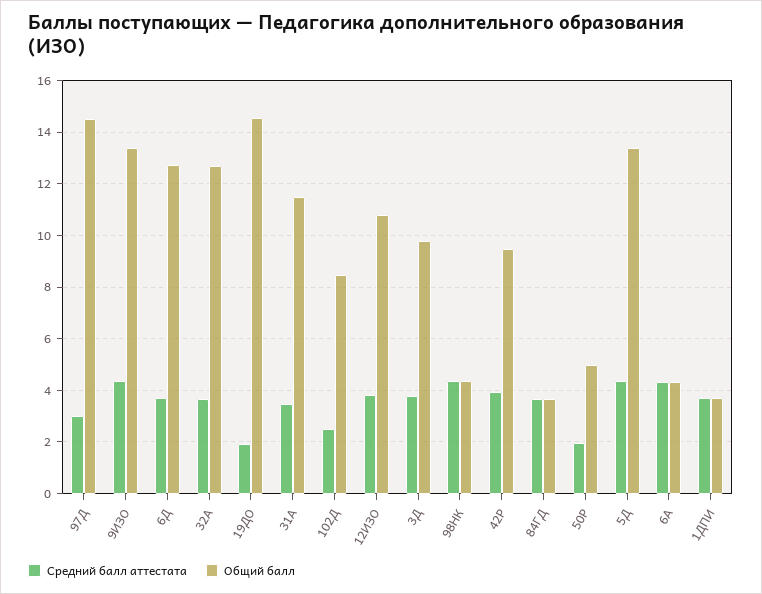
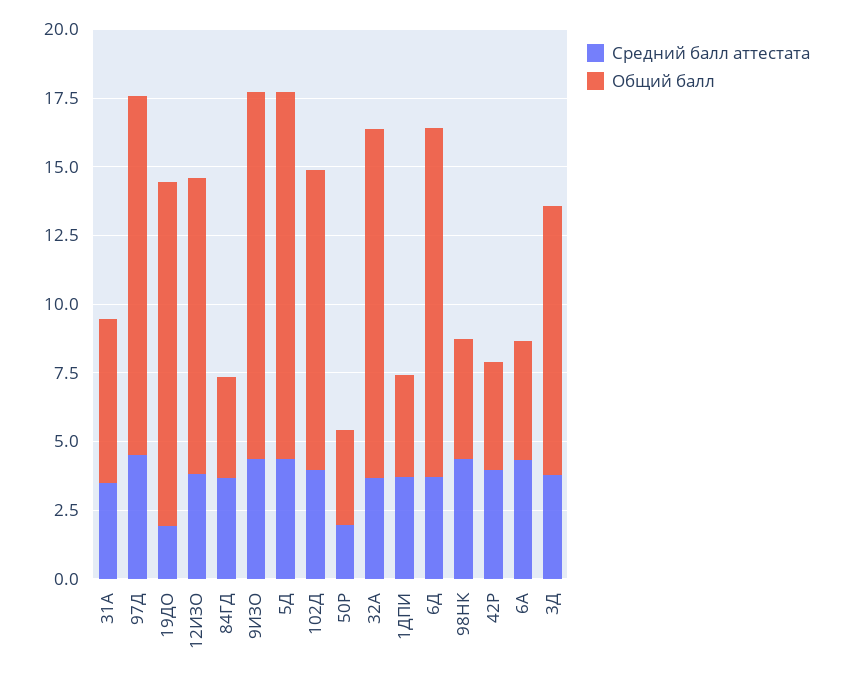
Средний балл аттестата, 97Д: 3 -> 4.5
Общий балл, 97Д: 14.5 -> 13
Общий балл, 19ДО: 14.5 -> 12.5
Общий балл, 31А: 11.5 -> 6
Средний балл аттестата, 102Д: 2.5 -> 4
Общий балл, 102Д: 8.5 -> 11
Общий балл, 42Р: 9.5 -> 4
Общий балл, 50Р: 5 -> 3.5

